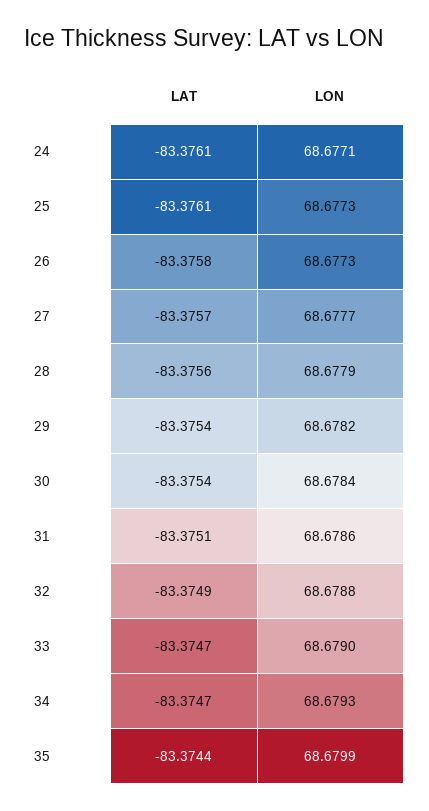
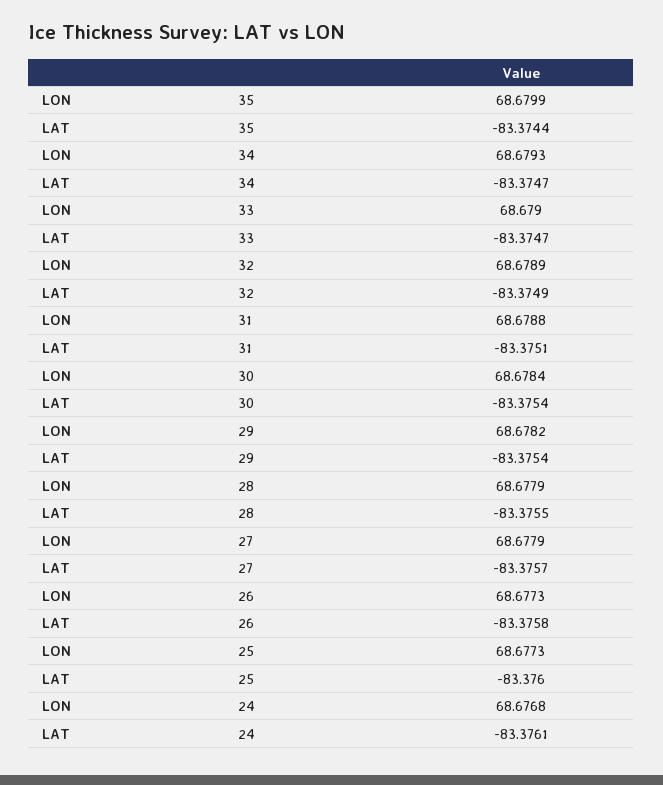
LON, 24: 68.6771 -> 68.6768
LAT, 25: -83.3761 -> -83.376
LON, 27: 68.6777 -> 68.6779
LAT, 28: -83.3756 -> -83.3755
LON, 31: 68.6786 -> 68.6788
LON, 32: 68.6788 -> 68.6789

